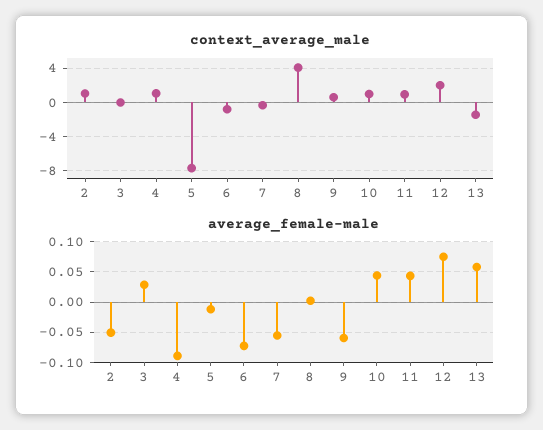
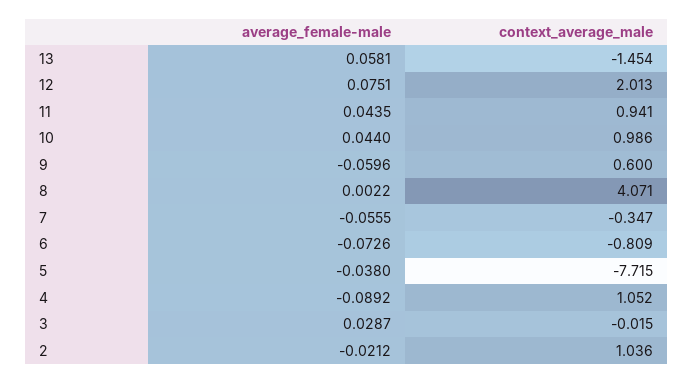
average_female-male, 2: -0.05 -> -0.0212
average_female-male, 5: -0.01 -> -0.038

